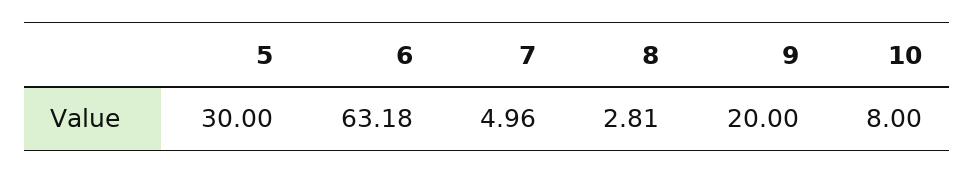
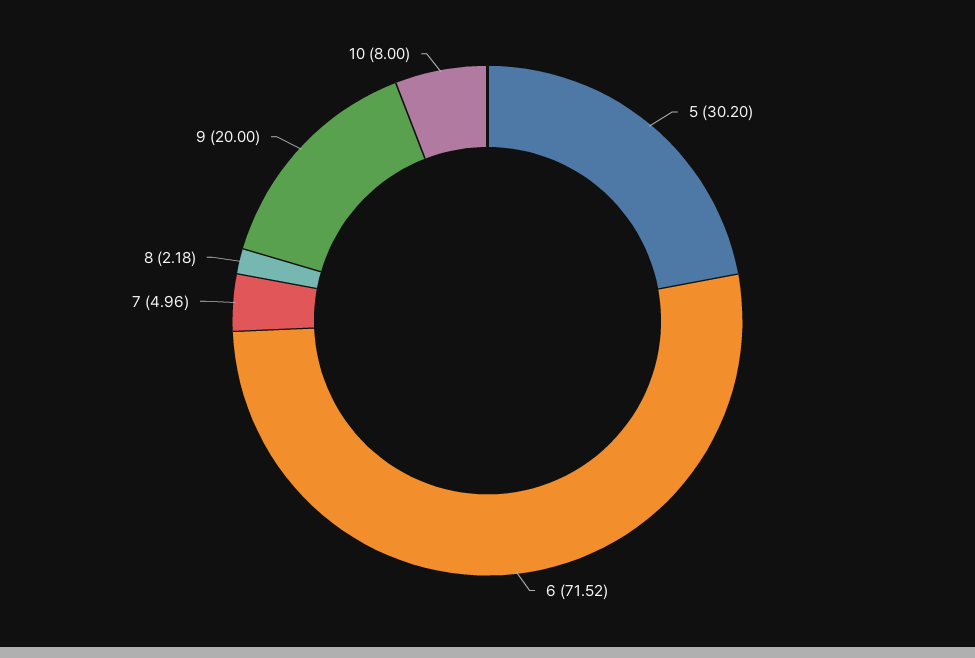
5: 30 -> 30.2
6: 63.18 -> 71.52
8: 2.81 -> 2.18

